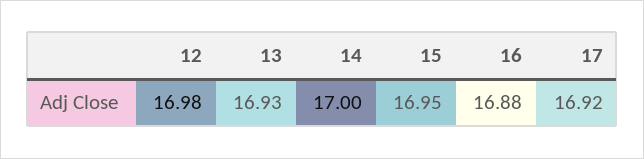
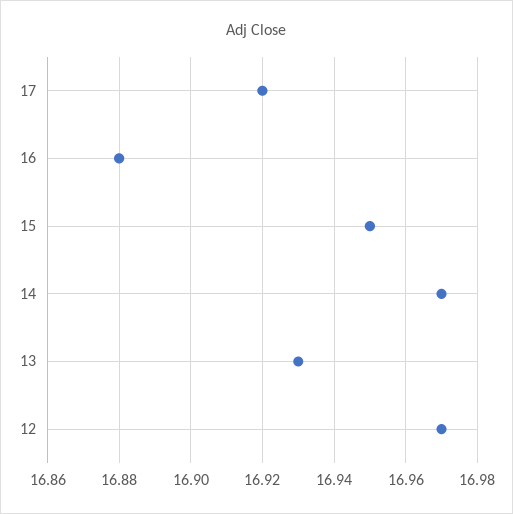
12: 16.98 -> 16.97
14: 17 -> 16.97

